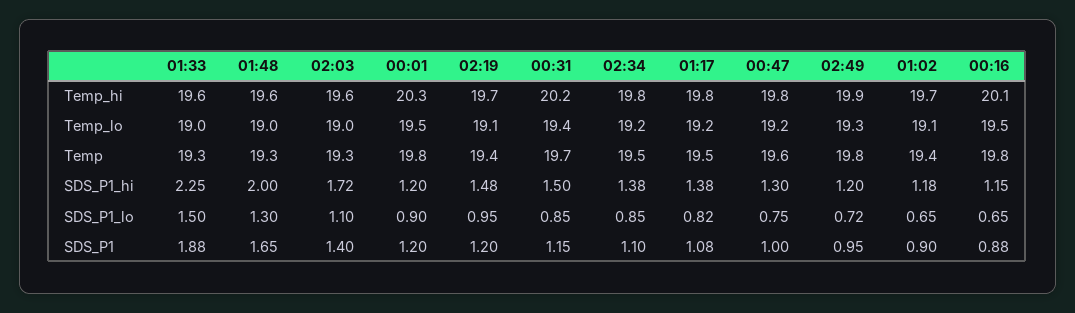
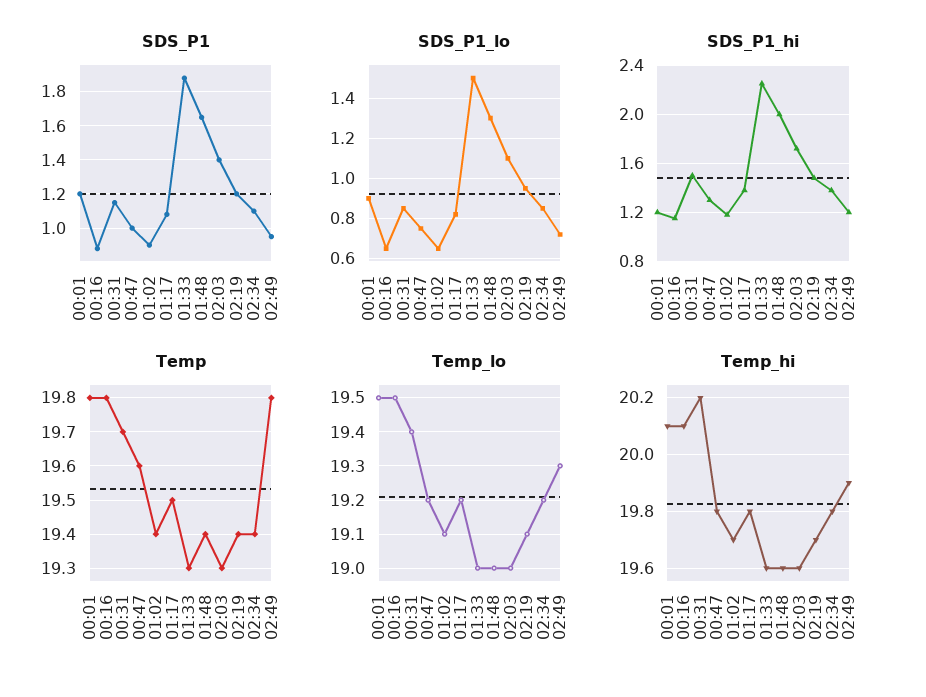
Temp_hi, 00:01: 20.3 -> 20.1
Temp, 01:48: 19.3 -> 19.4
Temp, 02:34: 19.5 -> 19.4

